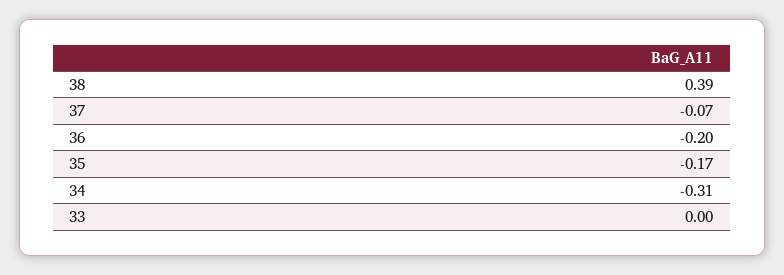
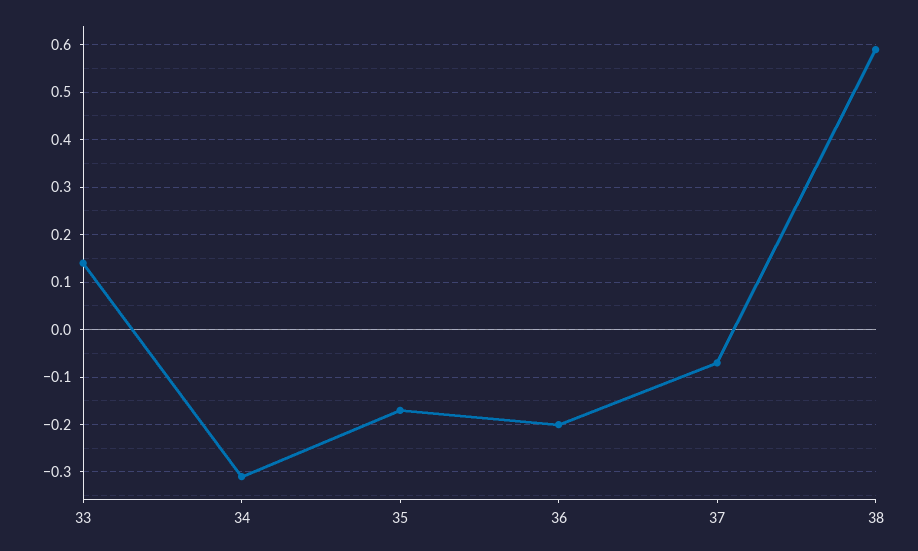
38: 0.39 -> 0.6
33: 0 -> 0.15

